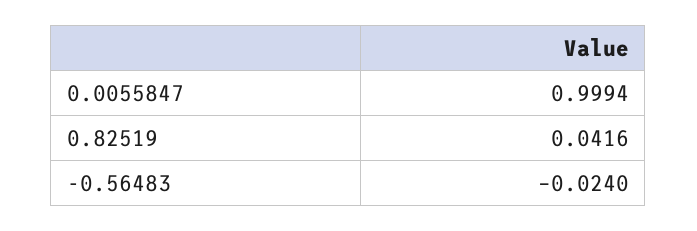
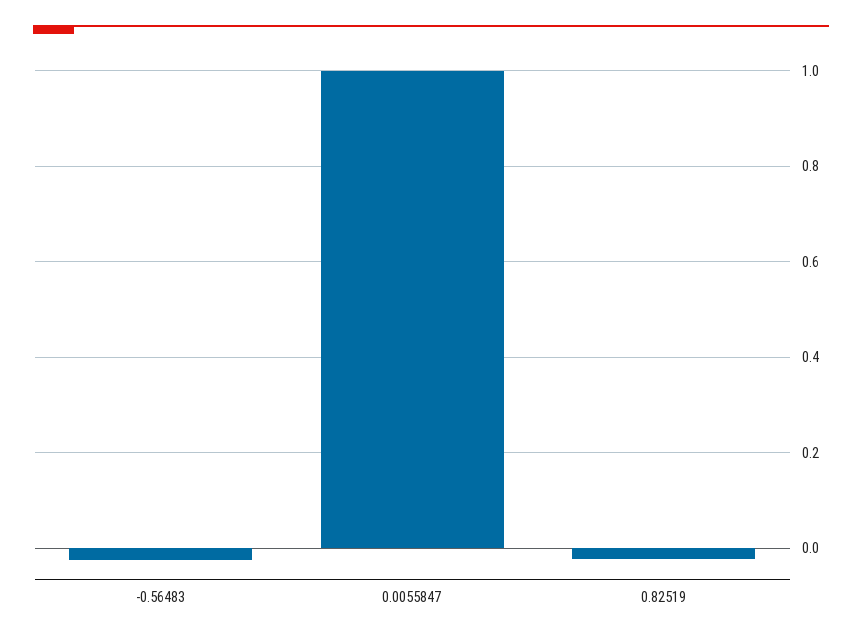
0.82519: 0.0416 -> -0.02

